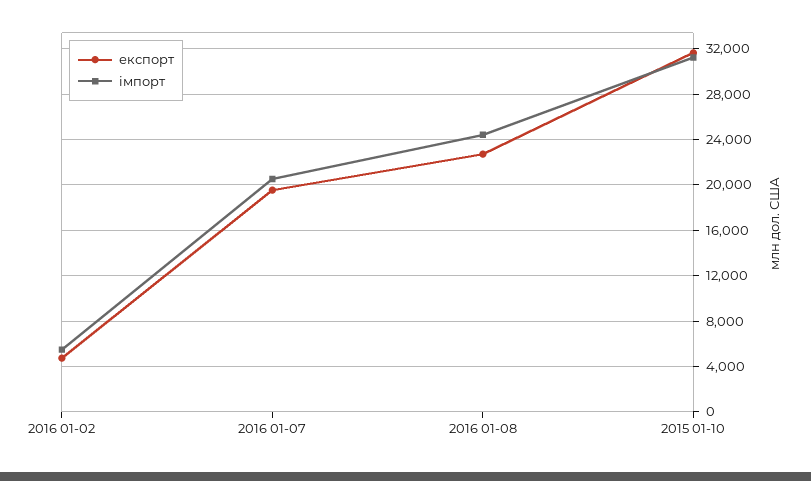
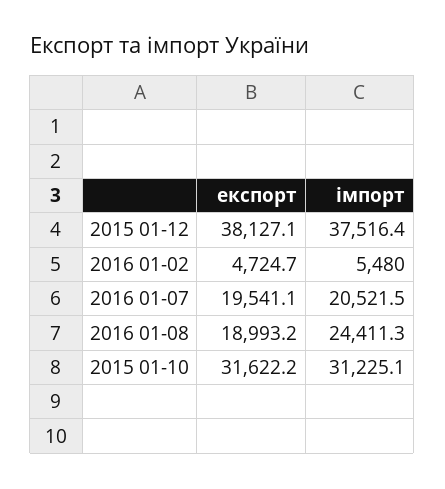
експорт, 2016 01-08: 23000 -> 18993.2
експорт, 2015 01-12: none -> 38127.1
імпорт, 2015 01-12: none -> 37516.4

